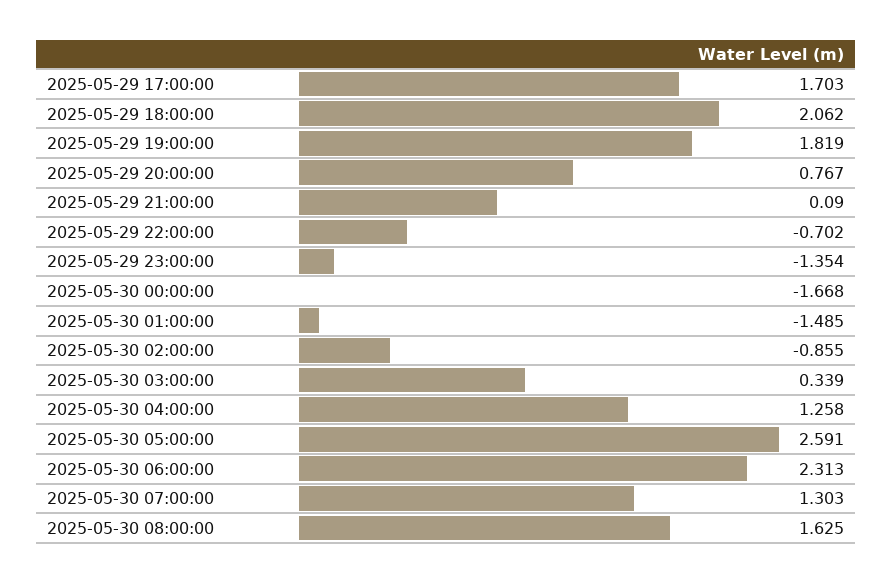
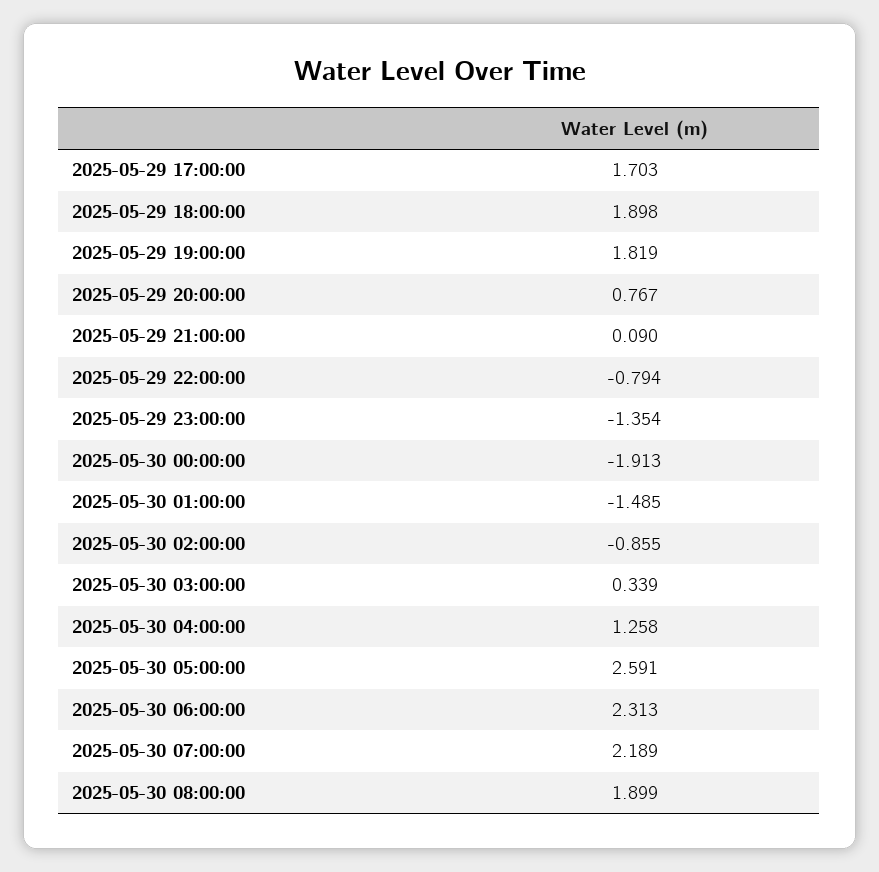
2025-05-29 18:00:00: 2.062 -> 1.898
2025-05-29 22:00:00: -0.702 -> -0.794
2025-05-30 00:00:00: -1.668 -> -1.913
2025-05-30 07:00:00: 1.303 -> 2.189
2025-05-30 08:00:00: 1.625 -> 1.899

